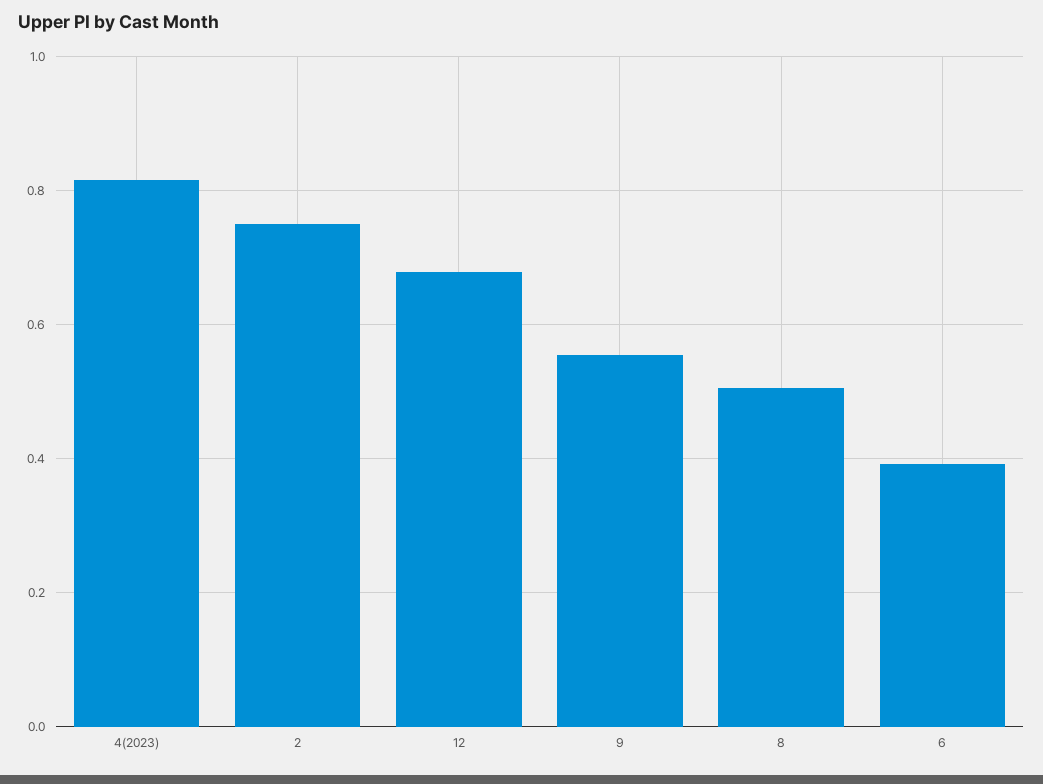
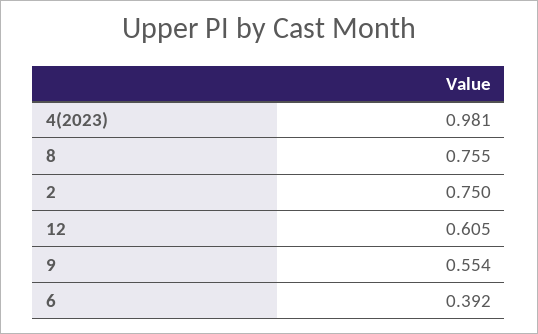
4(2023): 0.82 -> 0.981
12: 0.68 -> 0.605
8: 0.5 -> 0.755

